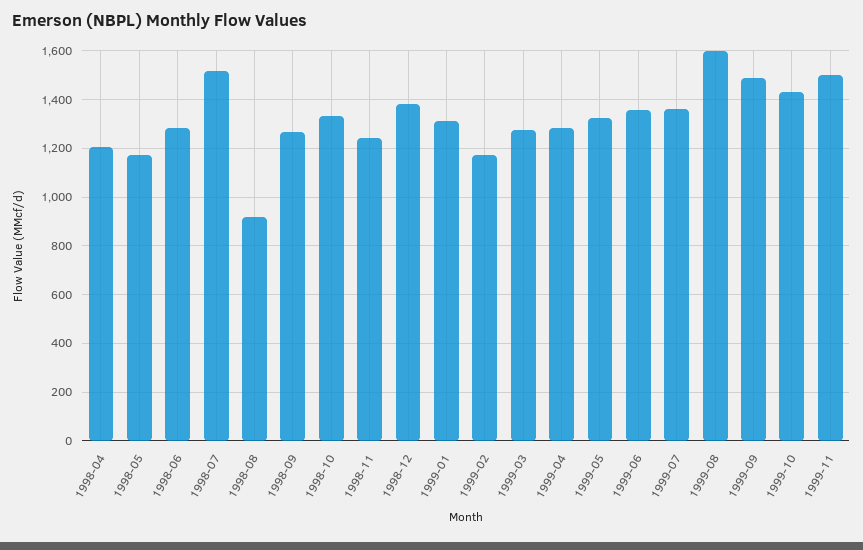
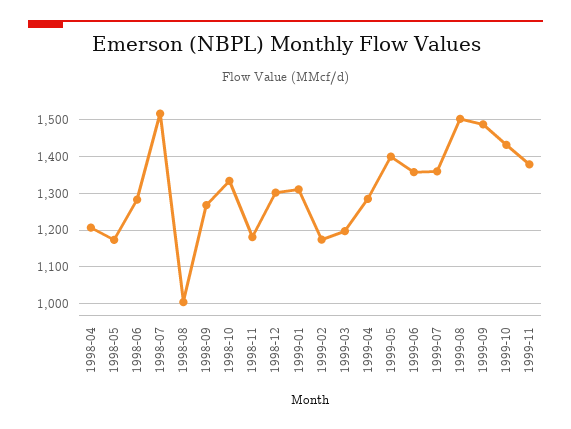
1998-08: 925 -> 1000
1998-11: 1250 -> 1180
1998-12: 1375 -> 1300
1999-03: 1275 -> 1200
1999-05: 1325 -> 1400
1999-08: 1600 -> 1500
1999-11: 1500 -> 1380

